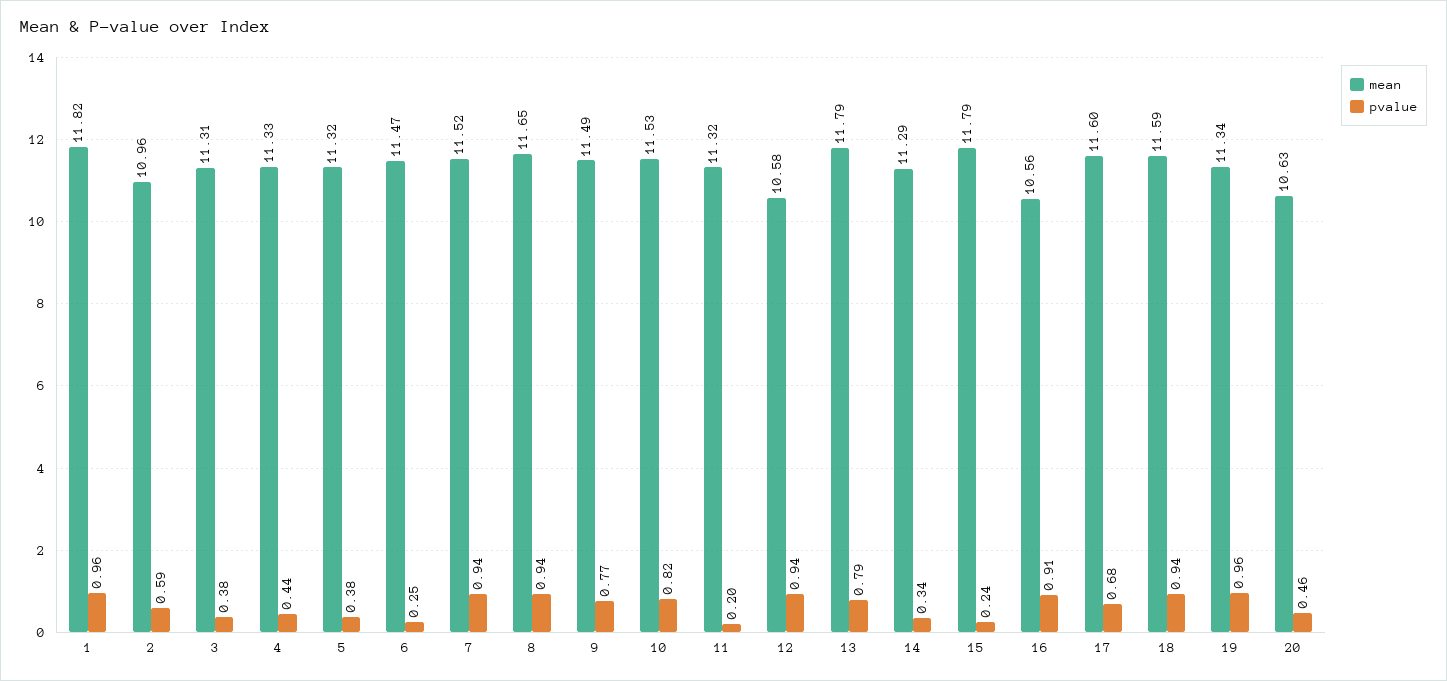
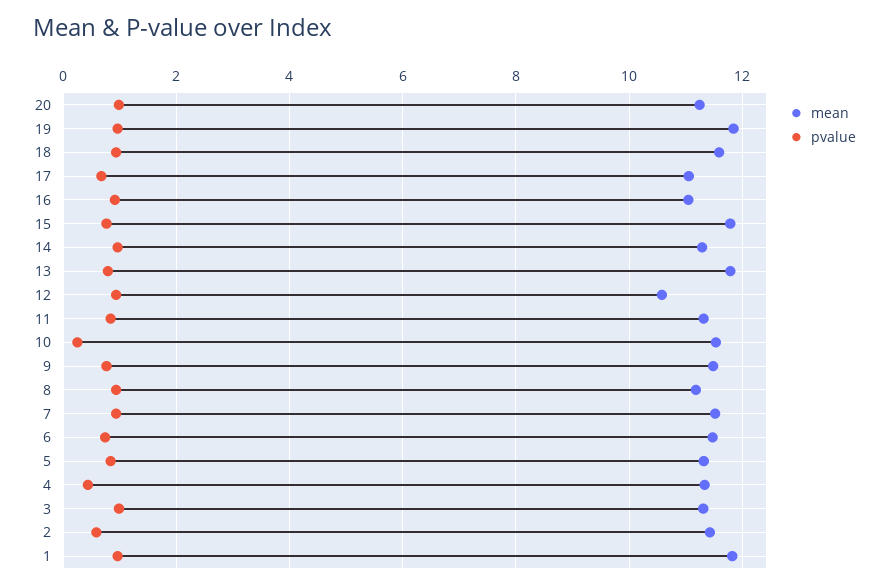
mean, 2: 10.96 -> 11.4
pvalue, 3: 0.38 -> 1
pvalue, 5: 0.38 -> 0.8
pvalue, 6: 0.25 -> 0.8
mean, 8: 11.65 -> 11.2
pvalue, 10: 0.82 -> 0.2
pvalue, 11: 0.2 -> 0.8
pvalue, 14: 0.34 -> 1
pvalue, 15: 0.24 -> 0.8
mean, 16: 10.56 -> 11
mean, 17: 11.6 -> 11
mean, 19: 11.34 -> 11.8
mean, 20: 10.63 -> 11.2
pvalue, 20: 0.46 -> 1

